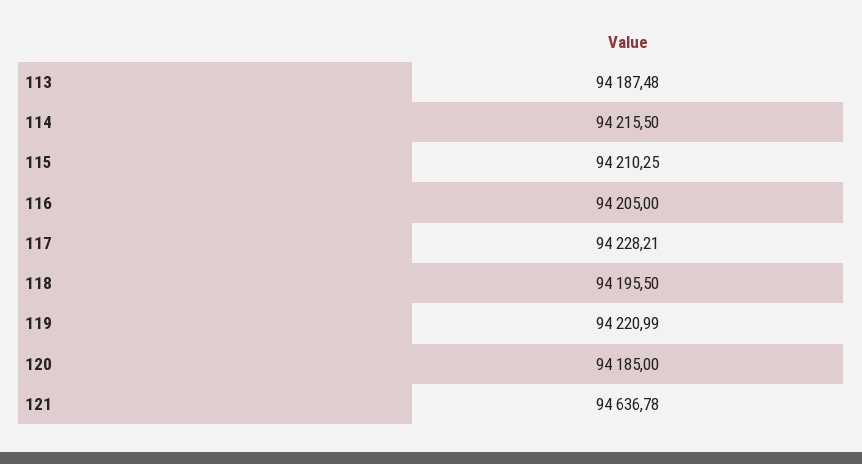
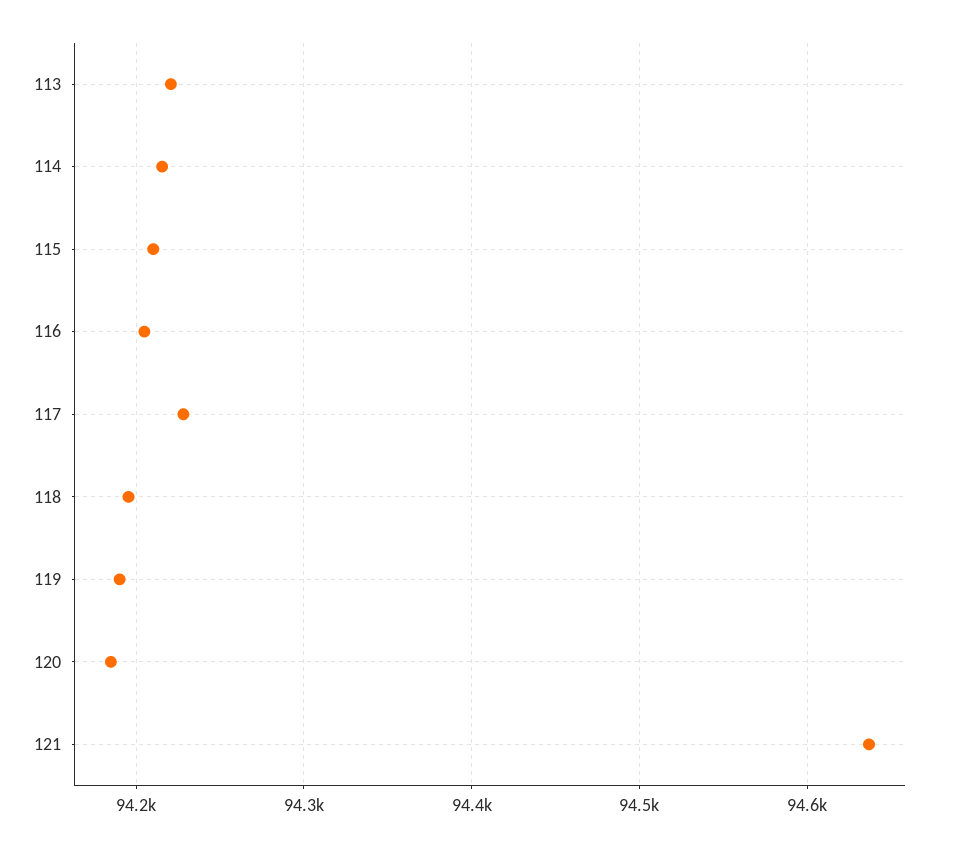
113: 94187.48 -> 94220
119: 94220.99 -> 94190

